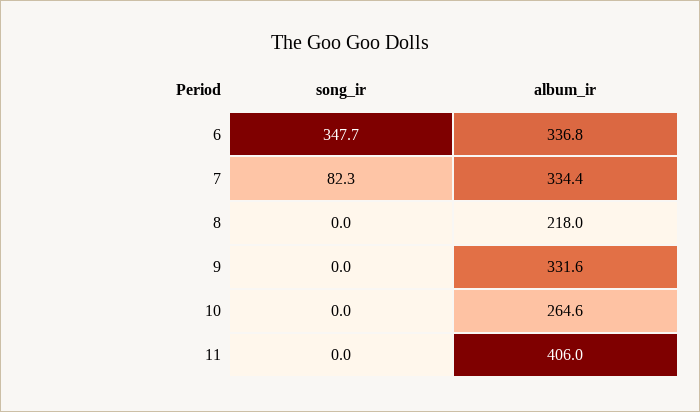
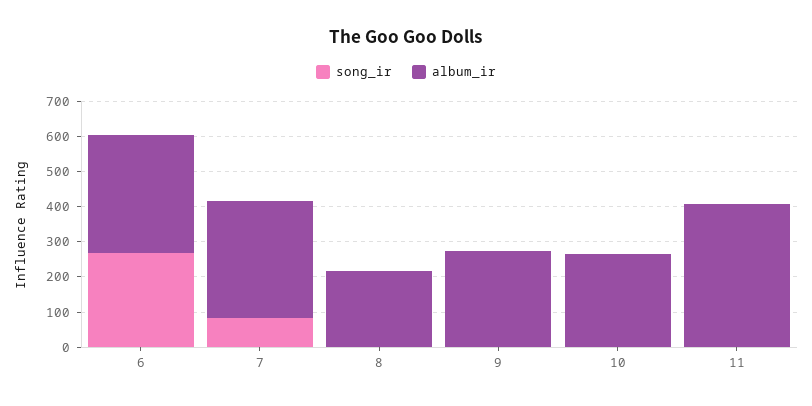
song_ir, 6: 347.7 -> 275
album_ir, 9: 331.6 -> 275

